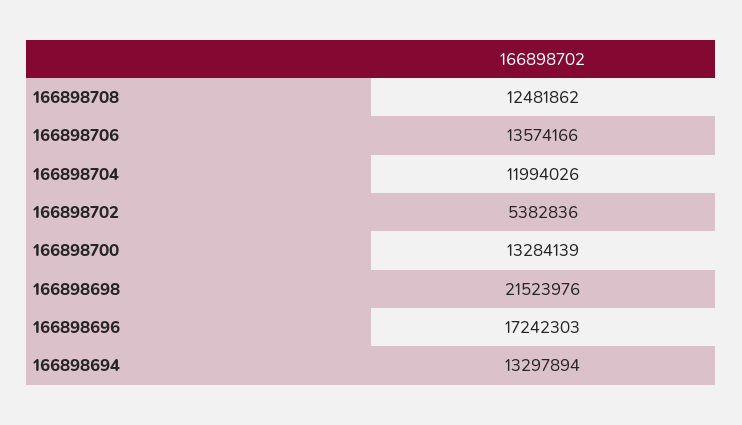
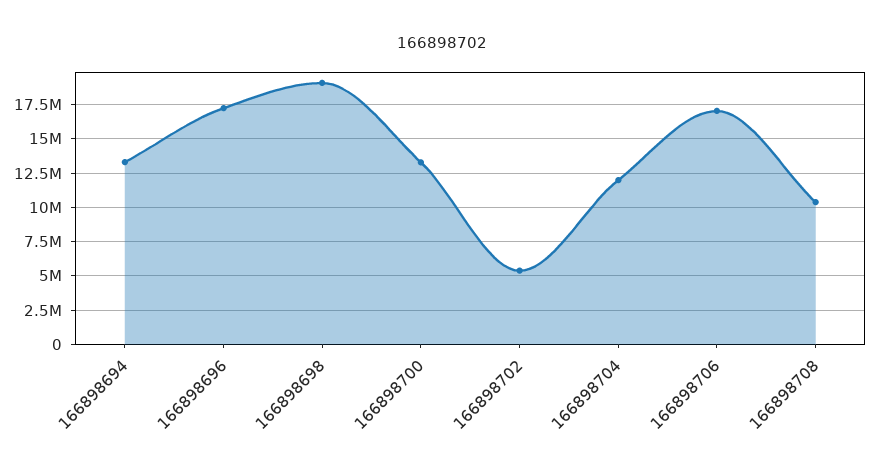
166898708: 12481862 -> 10500000
166898706: 13574166 -> 17000000
166898698: 21523976 -> 19000000

